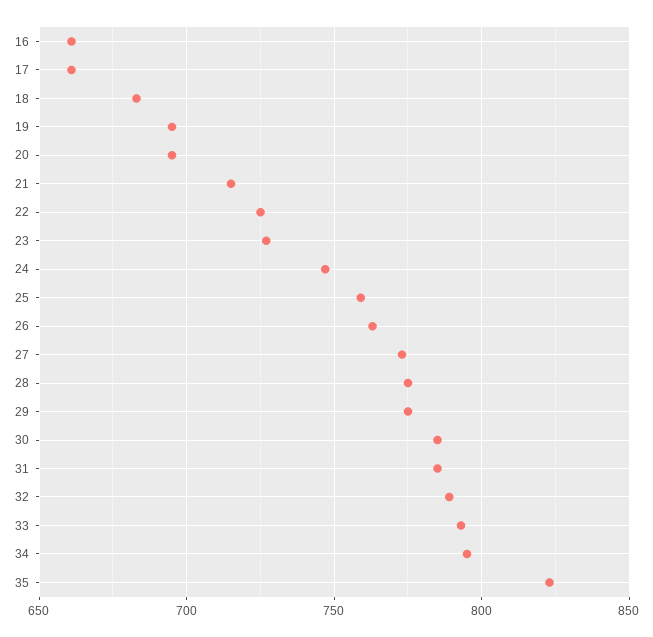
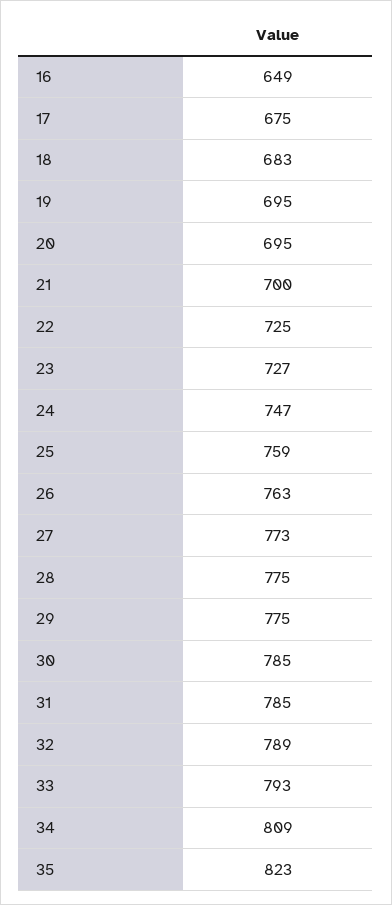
16: 660 -> 649
17: 660 -> 675
21: 715 -> 700
34: 795 -> 809

